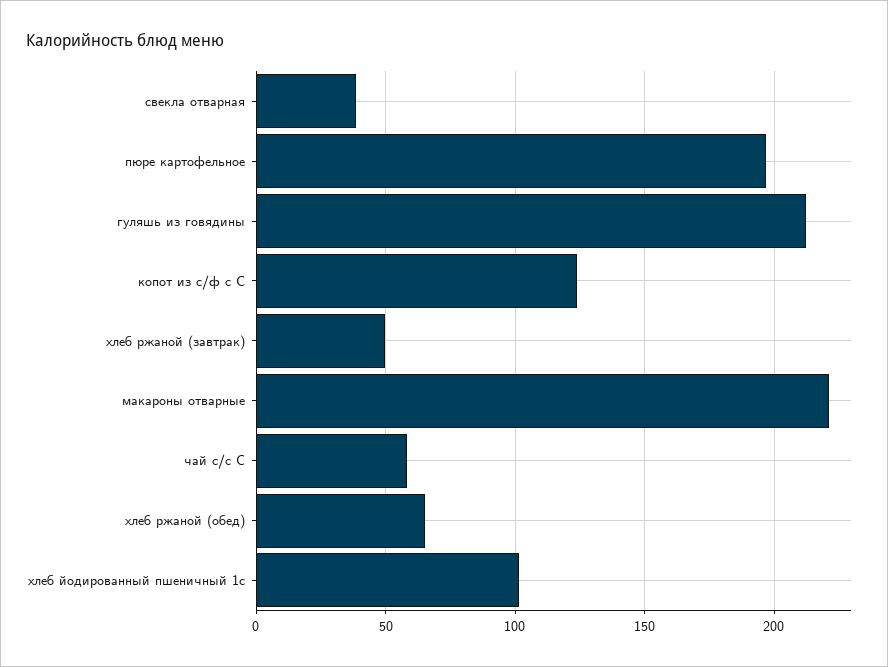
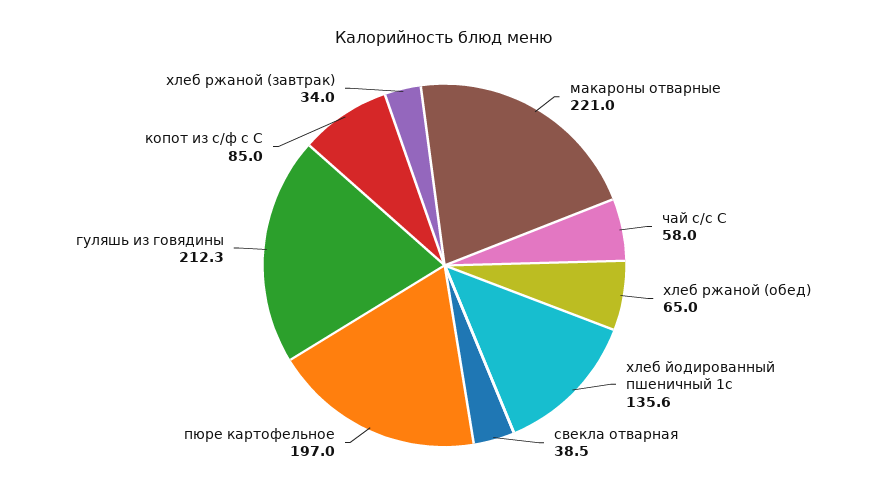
копот из с/ф с С: 125 -> 85
хлеб ржаной (завтрак): 50 -> 34
хлеб йодированный пшеничный 1с: 100 -> 135.6

